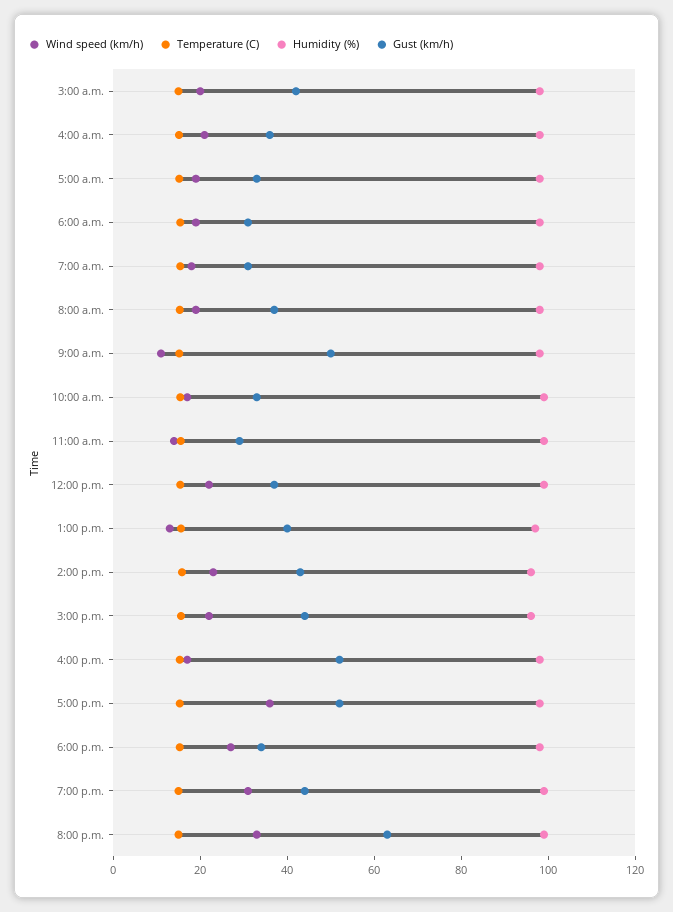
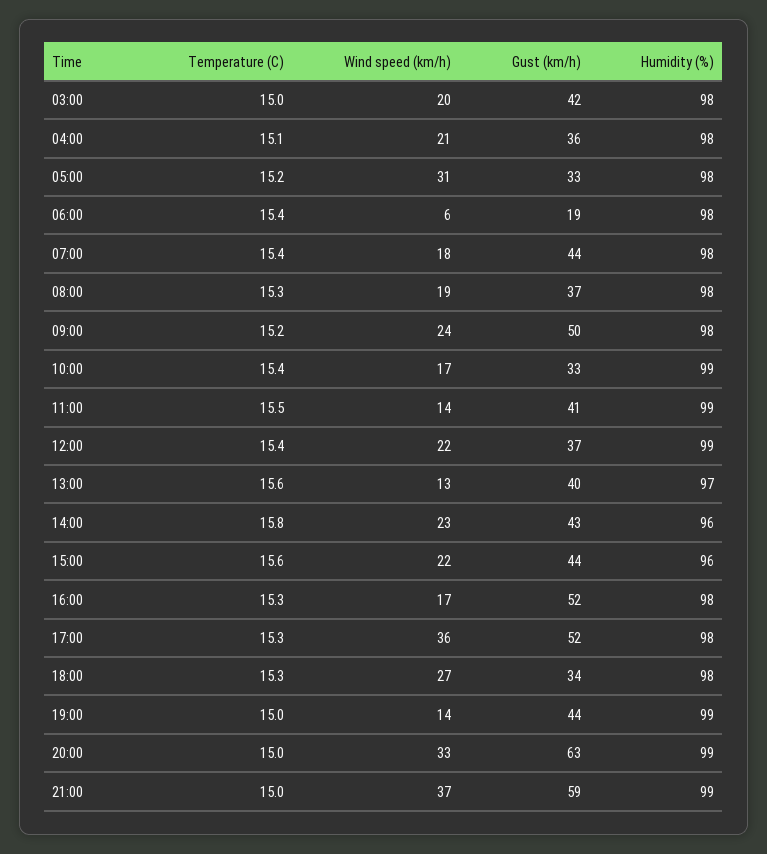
Wind speed (km/h), 5:00 a.m.: 20 -> 31
Wind speed (km/h), 6:00 a.m.: 20 -> 6
Gust (km/h), 6:00 a.m.: 30 -> 19
Gust (km/h), 7:00 a.m.: 30 -> 44
Wind speed (km/h), 9:00 a.m.: 10 -> 24
Gust (km/h), 11:00 a.m.: 30 -> 41
Wind speed (km/h), 7:00 p.m.: 30 -> 14
Temperature (C), 21:00: none -> 15
Wind speed (km/h), 21:00: none -> 37
Gust (km/h), 21:00: none -> 59
Humidity (%), 21:00: none -> 99

